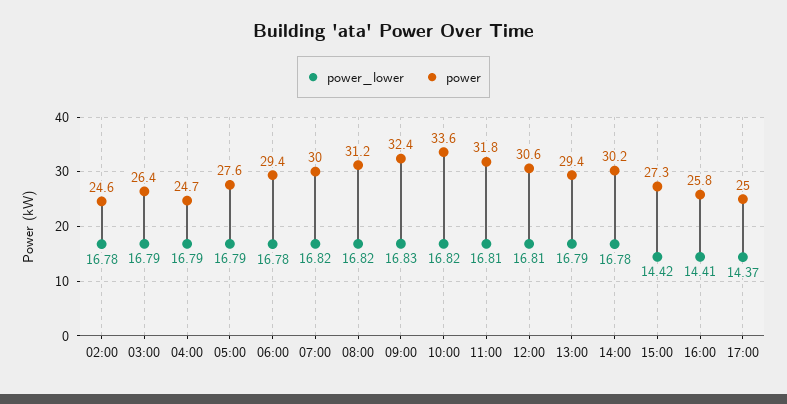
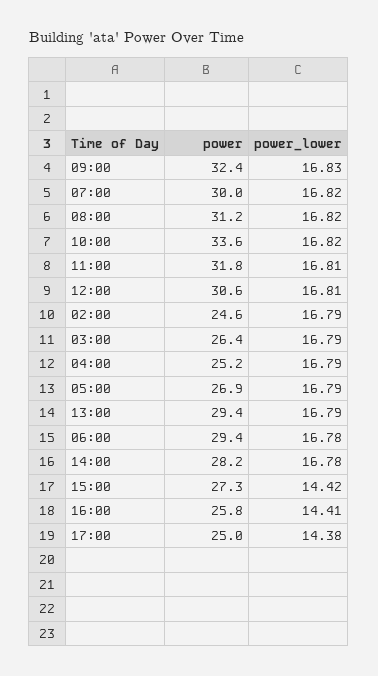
power_lower, 02:00: 16.78 -> 16.79
power, 04:00: 24.7 -> 25.2
power, 05:00: 27.6 -> 26.9
power, 14:00: 30.2 -> 28.2
power_lower, 17:00: 14.37 -> 14.38

